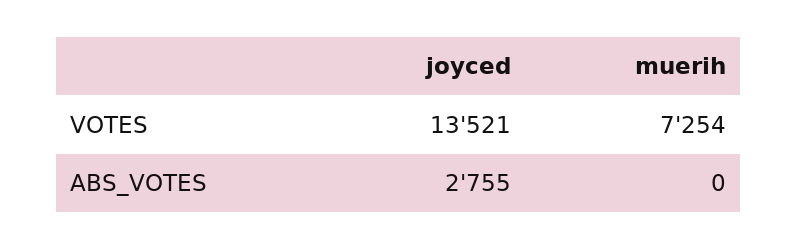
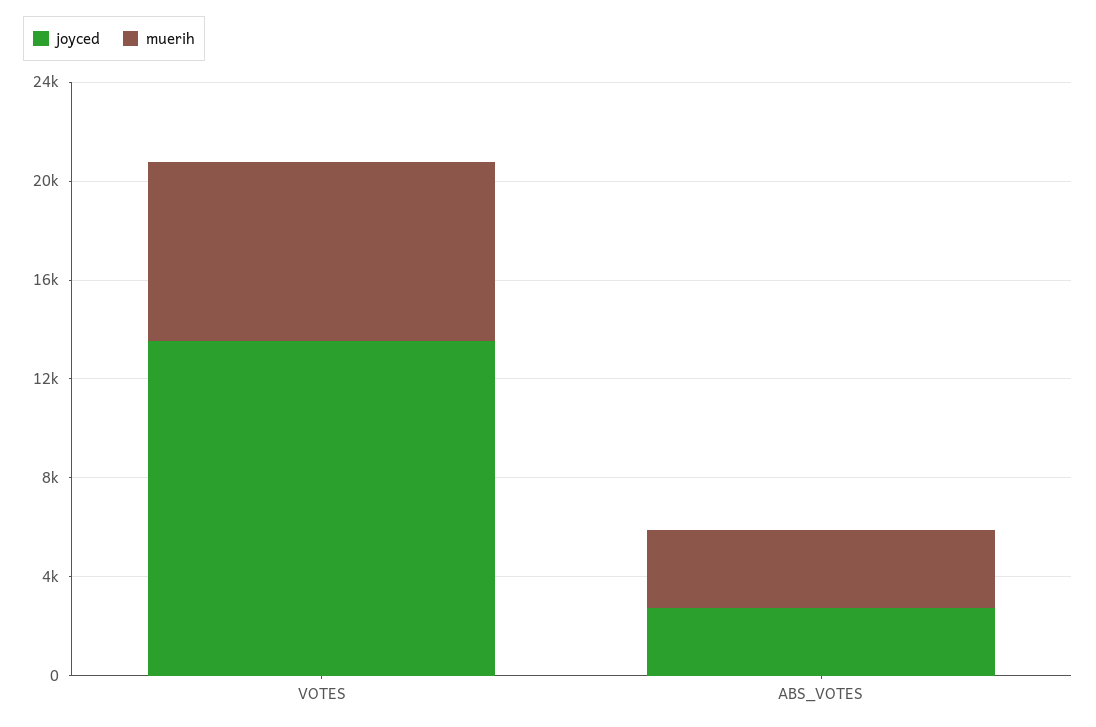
muerih, ABS_VOTES: 0 -> 3000

